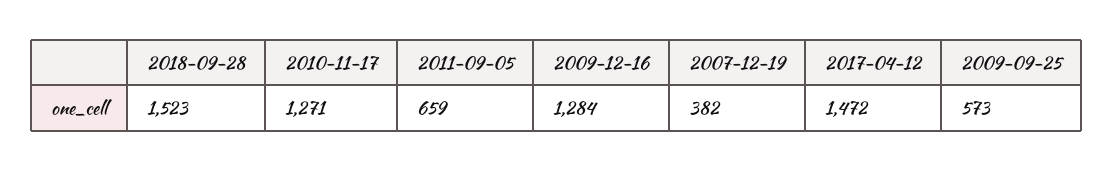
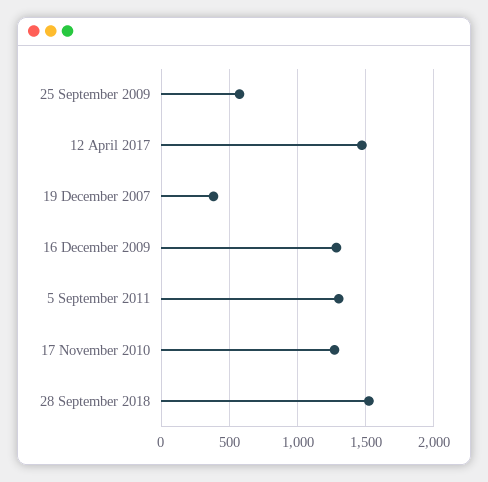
2011-09-05: 659 -> 1300

